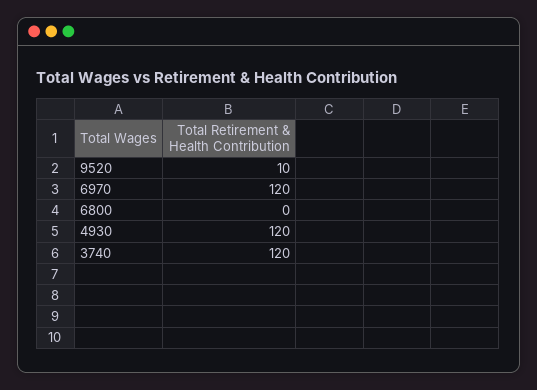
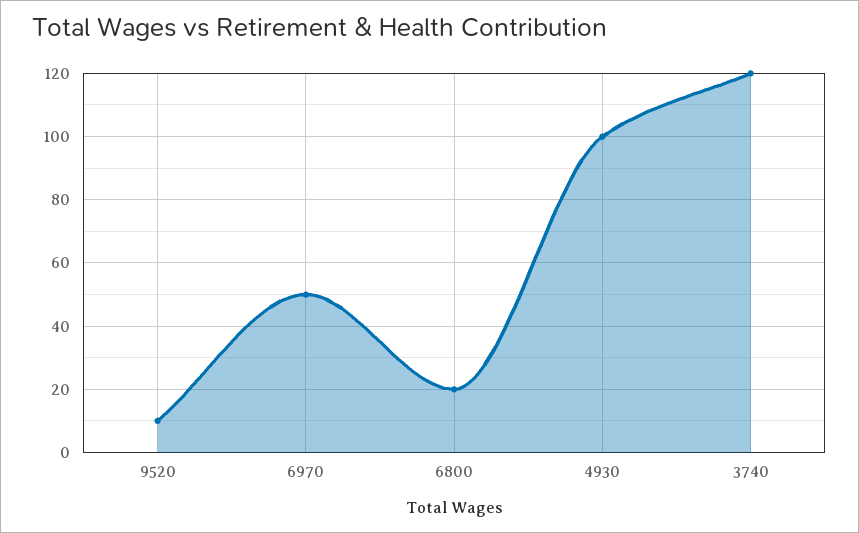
6970: 120 -> 50
6800: 0 -> 20
4930: 120 -> 100

